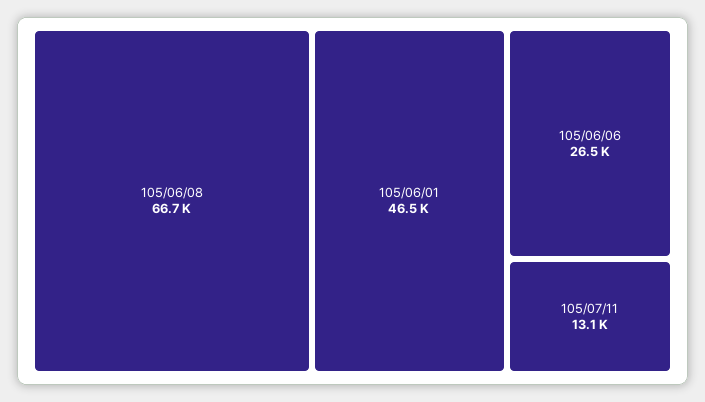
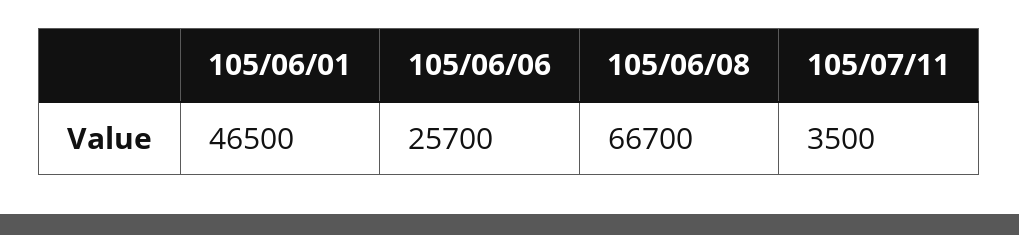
105/06/06: 26500 -> 25700
105/07/11: 13100 -> 3500

